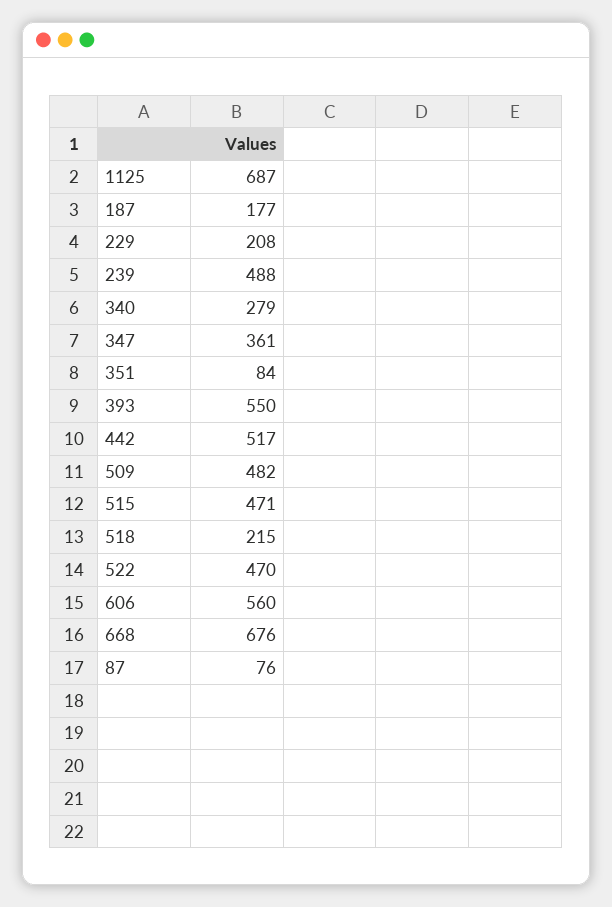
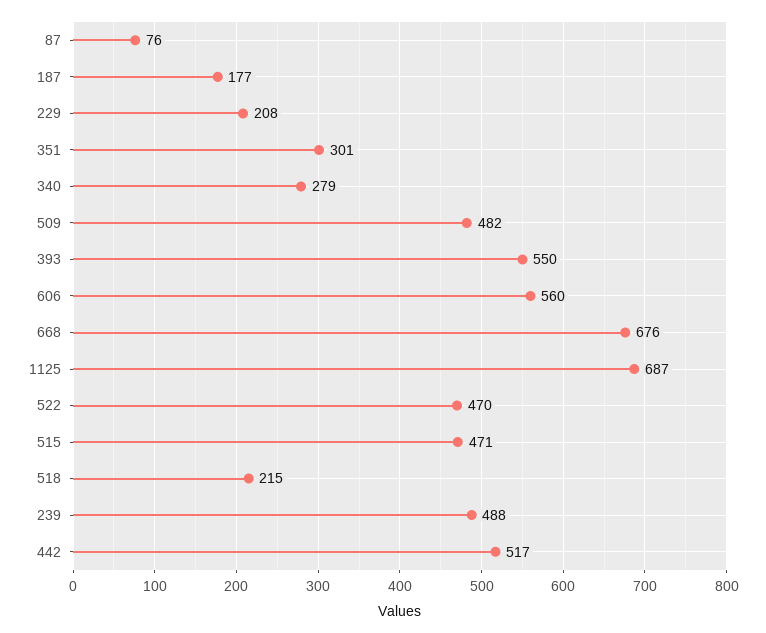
347: 361 -> none
351: 84 -> 301

